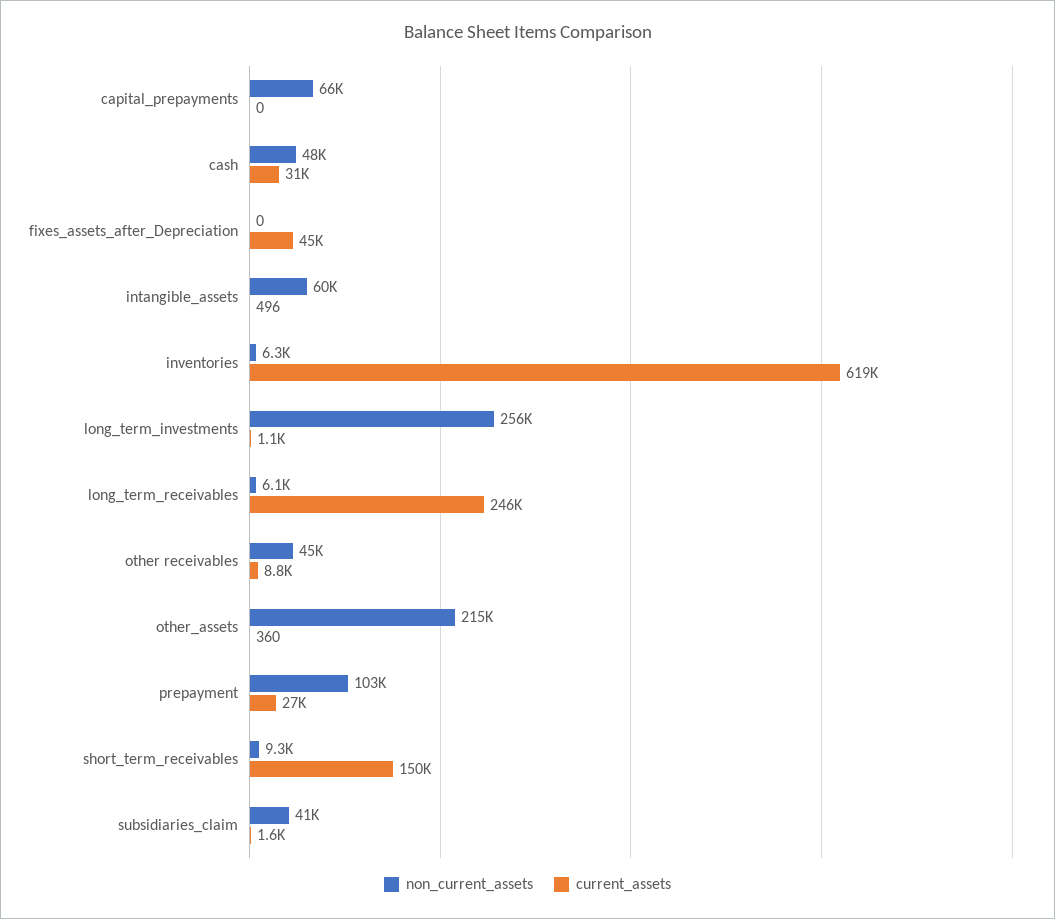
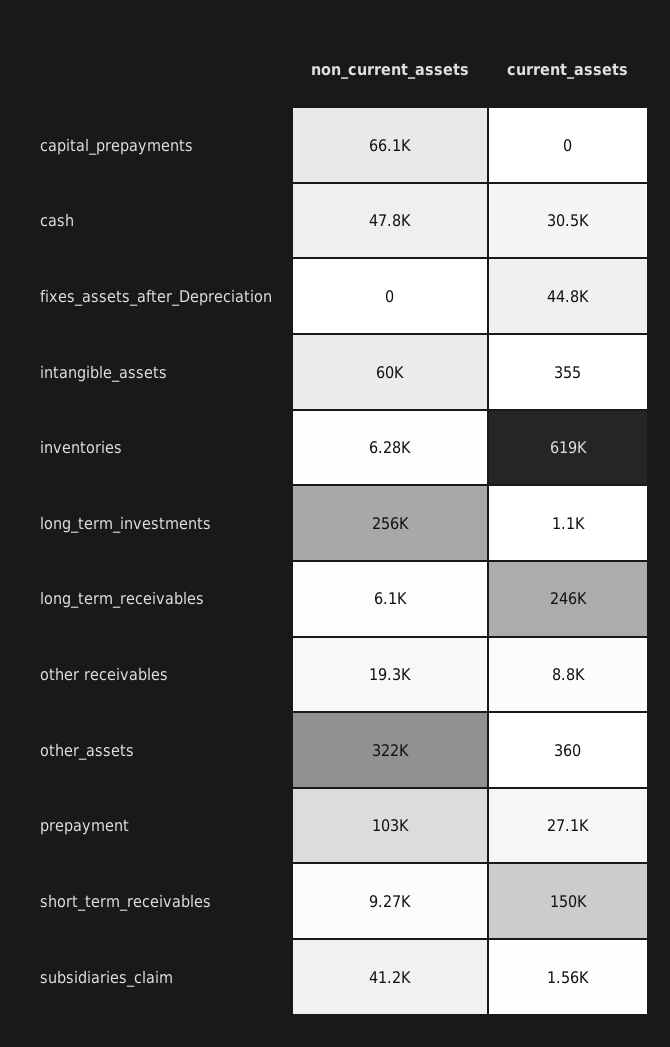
current_assets, intangible_assets: 496 -> 355
non_current_assets, other receivables: 45000 -> 19300
non_current_assets, other_assets: 215000 -> 322000

